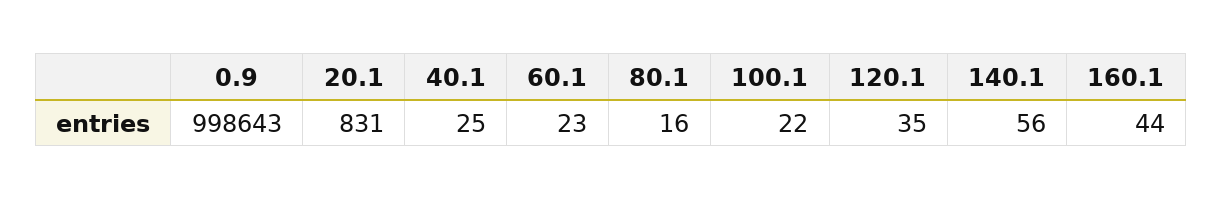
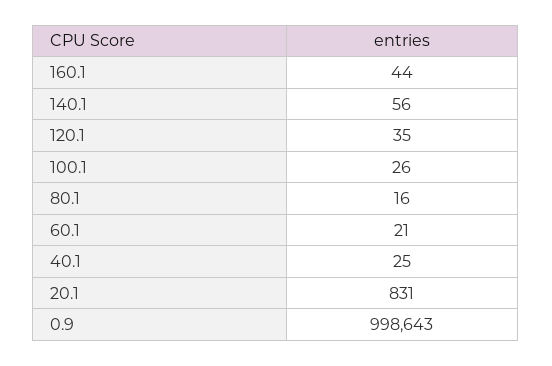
60.1: 23 -> 21
100.1: 22 -> 26

